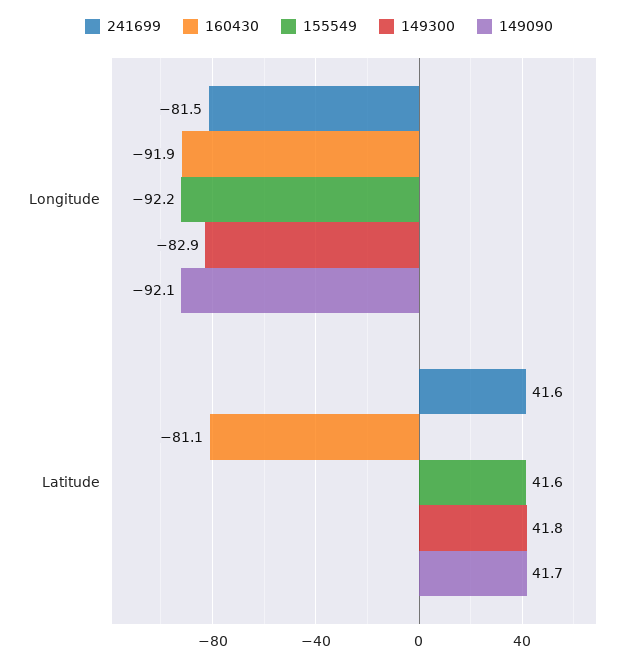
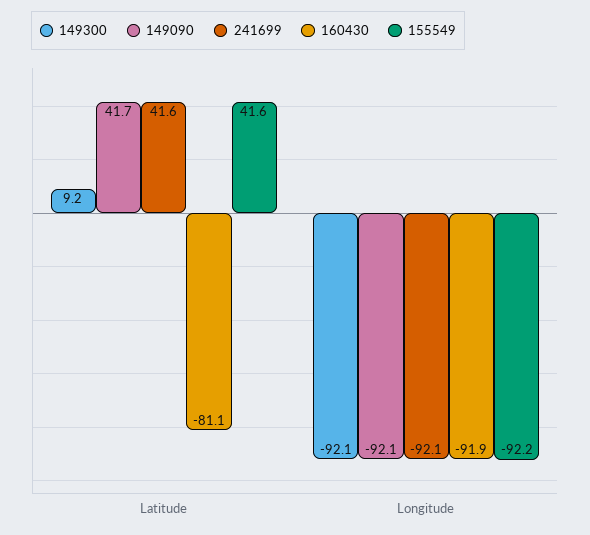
241699, Longitude: -81.5 -> -92.1
149300, Longitude: -82.9 -> -92.1
149300, Latitude: 41.8 -> 9.2

